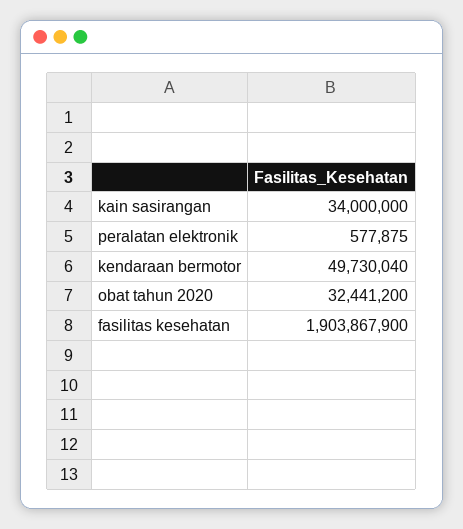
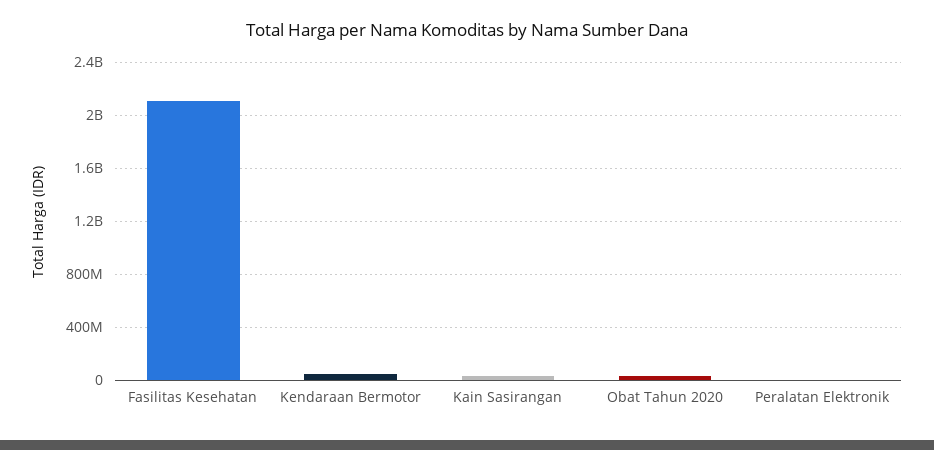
fasilitas kesehatan: 1903867900 -> 2100000000

